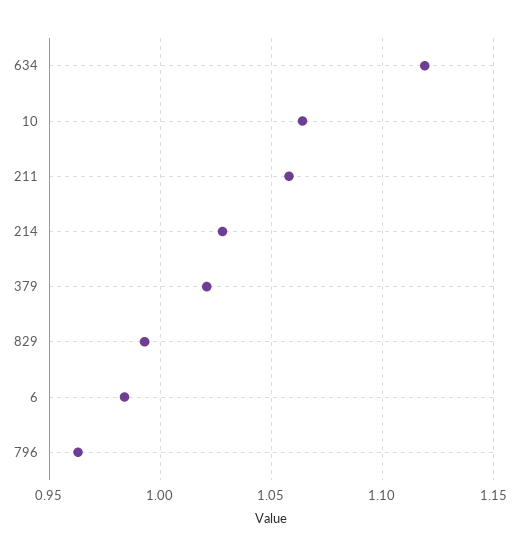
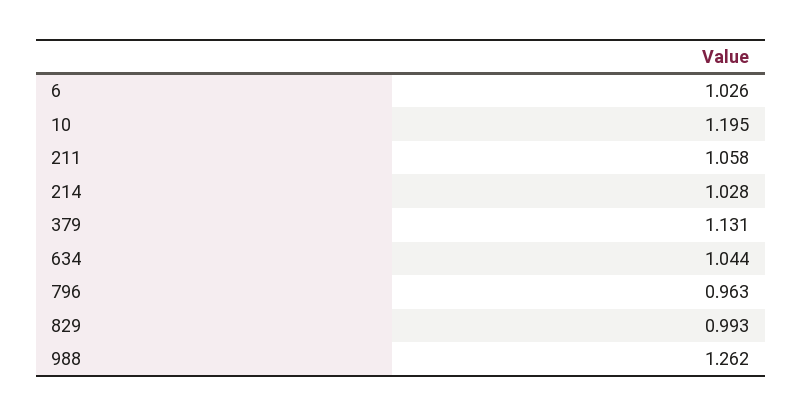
634: 1.12 -> 1.044
10: 1.065 -> 1.195
379: 1.02 -> 1.131
6: 0.985 -> 1.026
988: none -> 1.262

